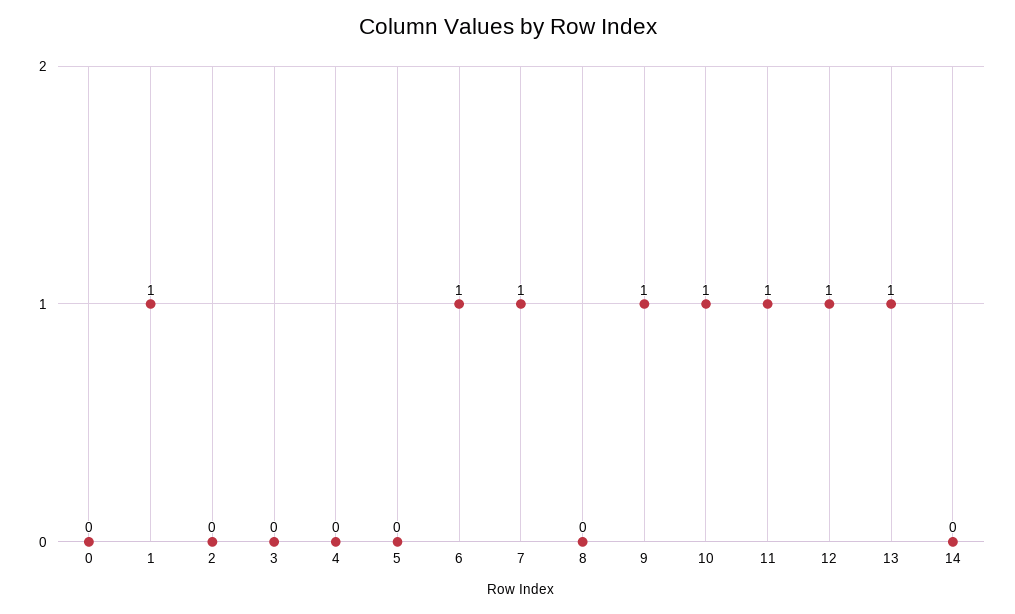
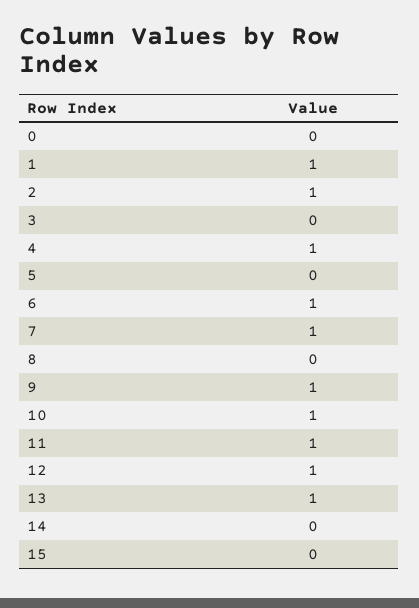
2: 0 -> 1
4: 0 -> 1
15: none -> 0

